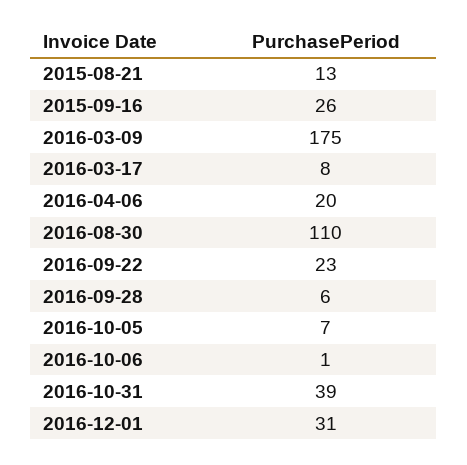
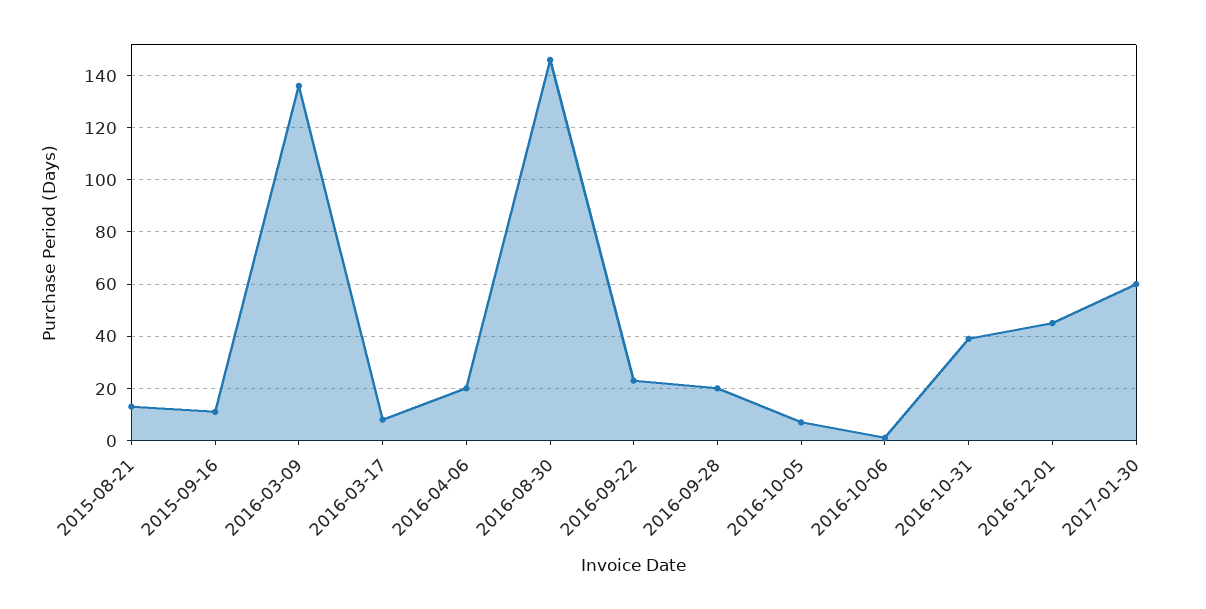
2015-09-16: 26 -> 10
2016-03-09: 175 -> 135
2016-08-30: 110 -> 145
2016-09-28: 6 -> 20
2016-12-01: 31 -> 45
2017-01-30: none -> 60

